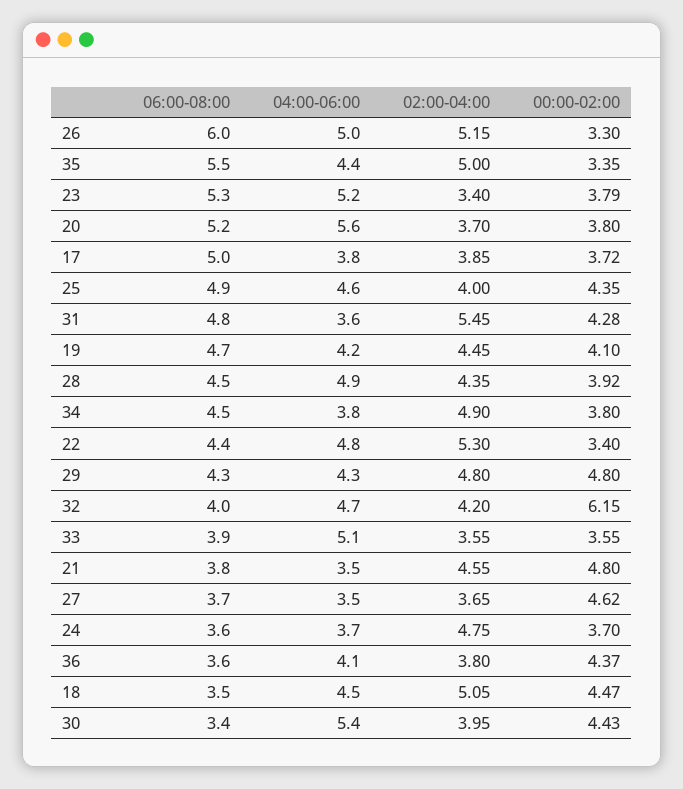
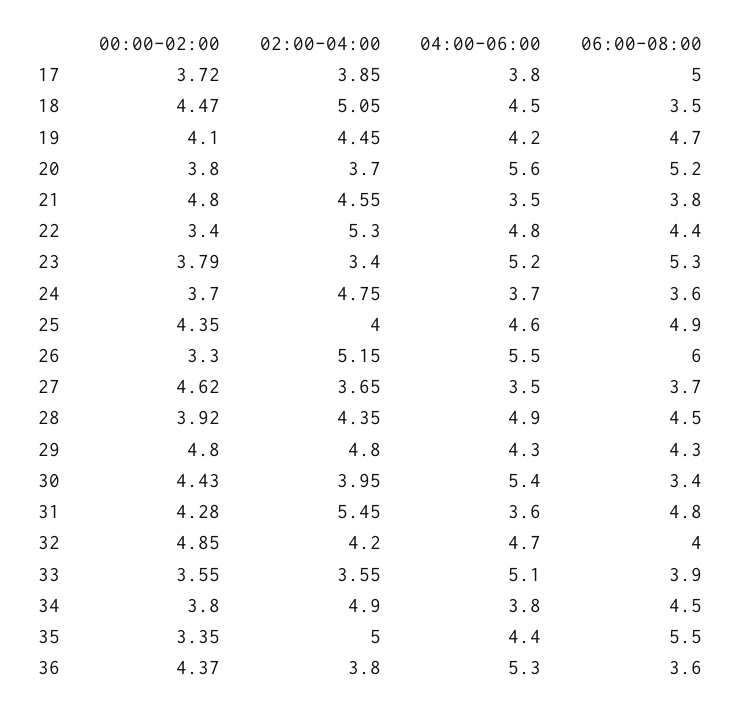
04:00-06:00, 26: 5 -> 5.5
00:00-02:00, 32: 6.15 -> 4.85
04:00-06:00, 36: 4.1 -> 5.3

